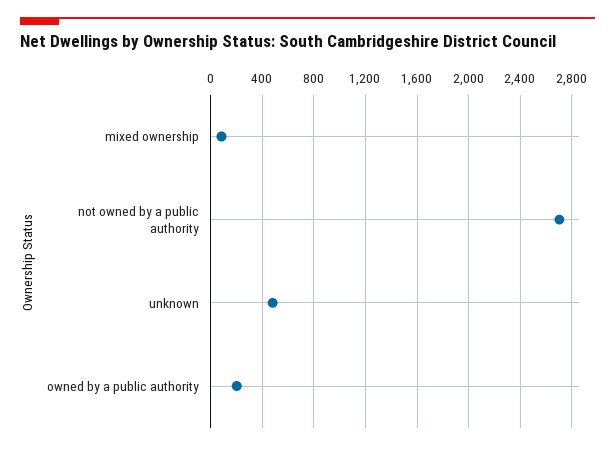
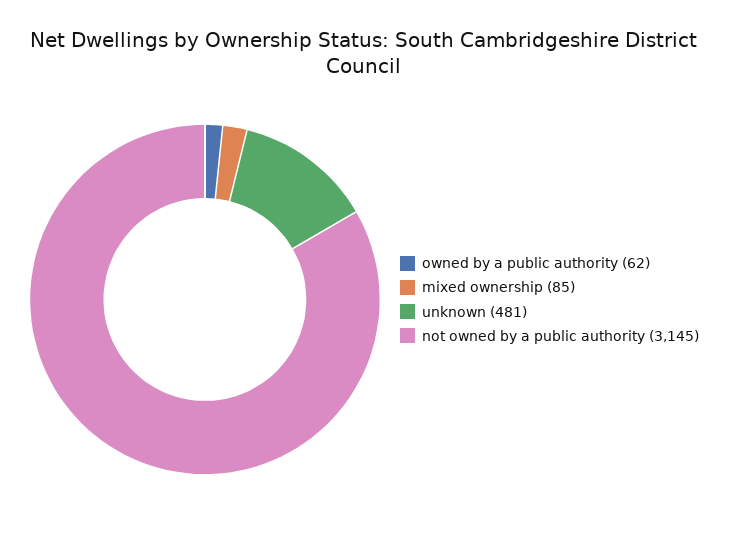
not owned by a public authority: 2700 -> 3145
owned by a public authority: 200 -> 62

